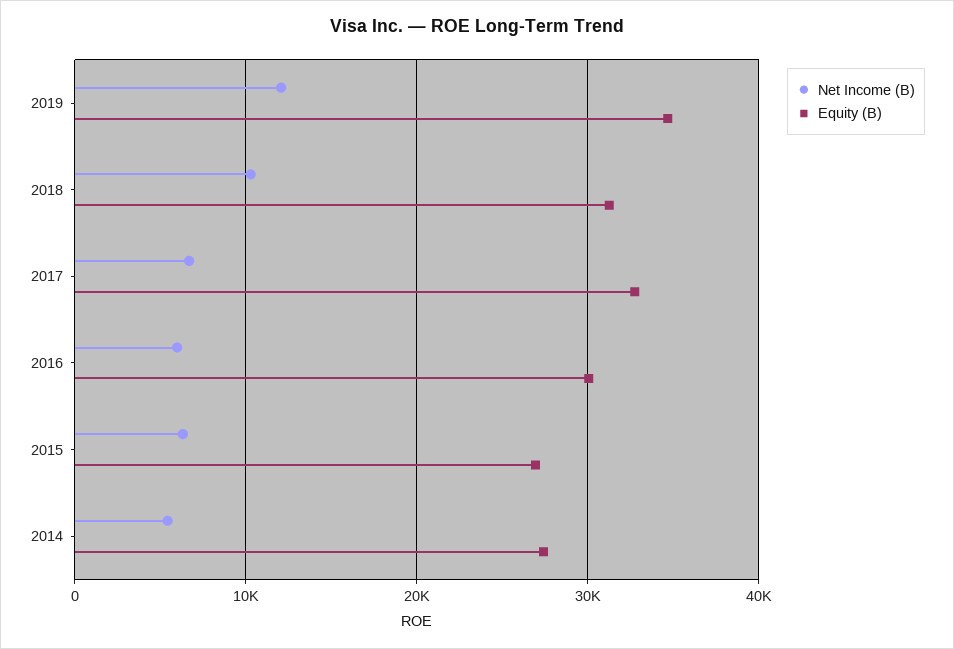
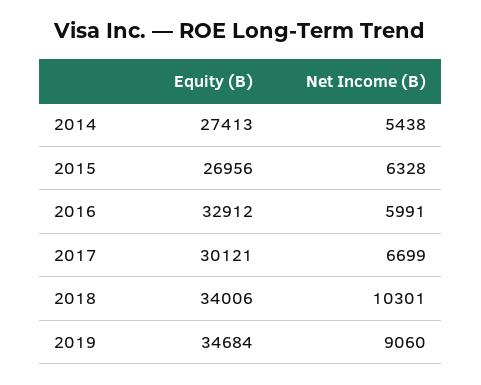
Net Income (B), 2019: 12000 -> 9060
Equity (B), 2018: 31000 -> 34006
Equity (B), 2017: 33000 -> 30121
Equity (B), 2016: 30000 -> 32912

